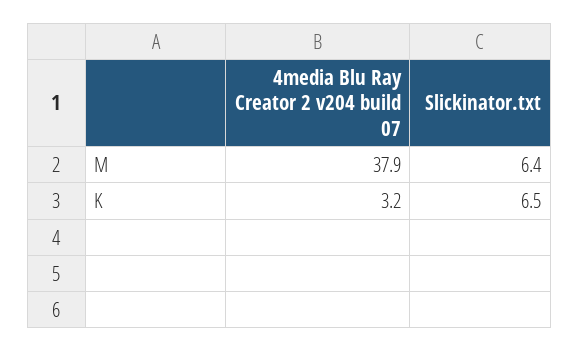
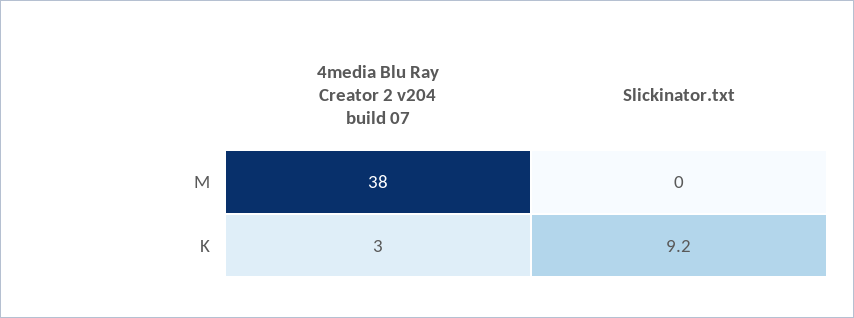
Slickinator.txt, M: 6.4 -> 0
Slickinator.txt, K: 6.5 -> 9.2

